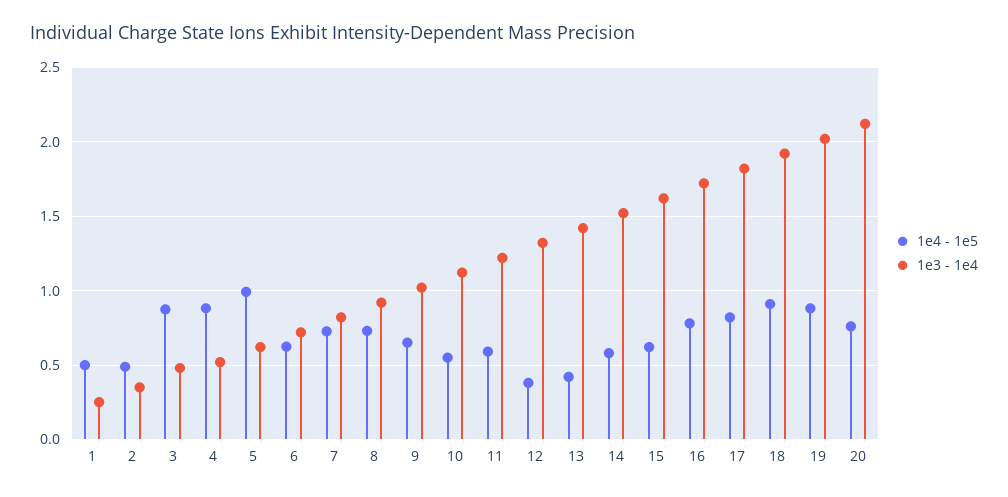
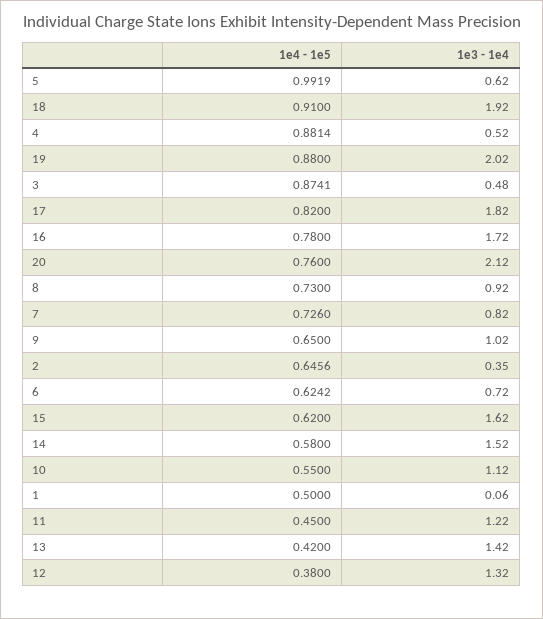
1e3 - 1e4, 1: 0.25 -> 0.06
1e4 - 1e5, 2: 0.5 -> 0.6456
1e4 - 1e5, 11: 0.6 -> 0.45

